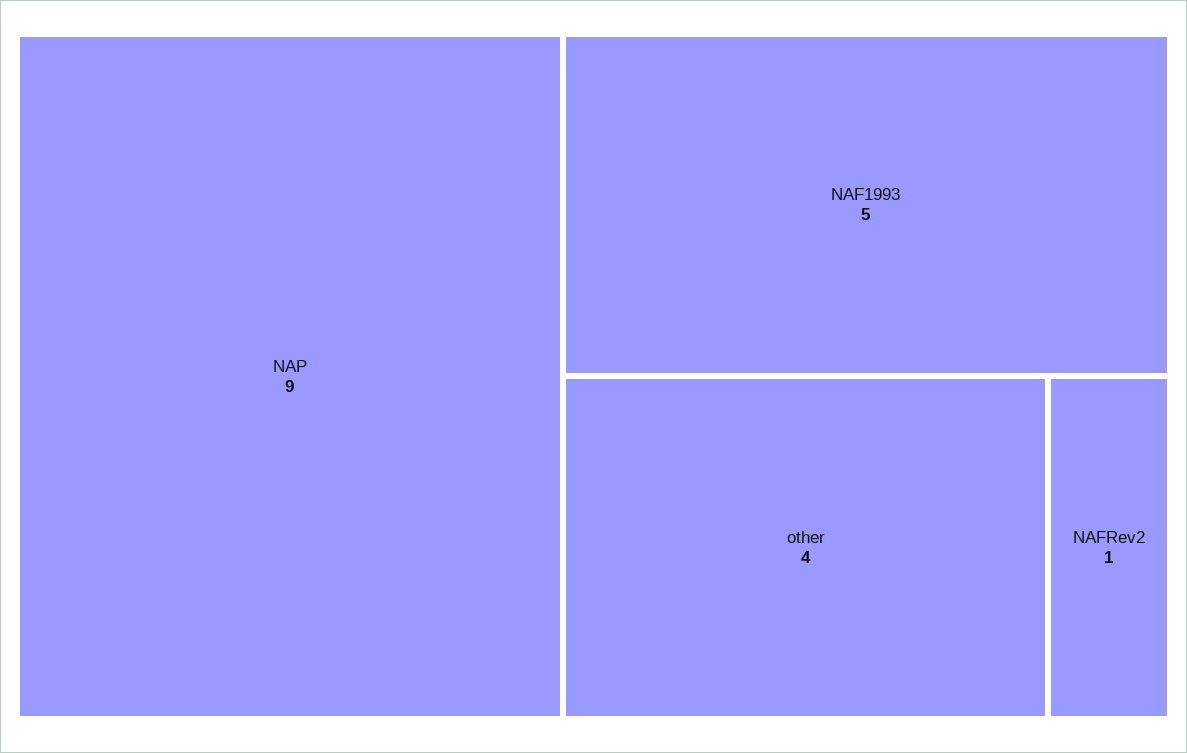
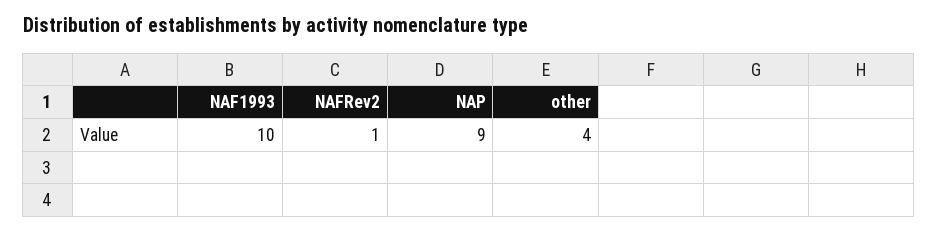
NAF1993: 5 -> 10

